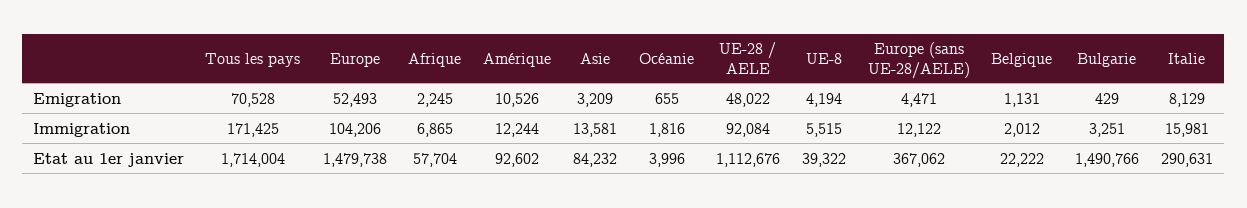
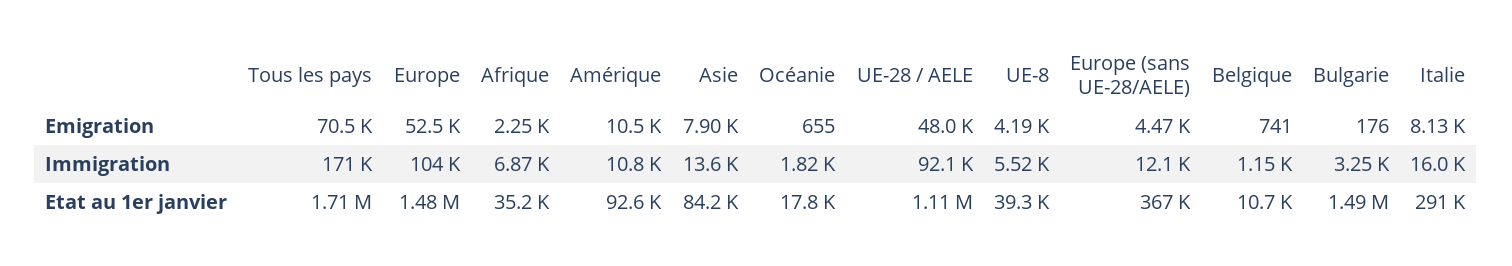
Asie, Emigration: 3209 -> 7900
Belgique, Emigration: 1131 -> 741
Bulgarie, Emigration: 429 -> 176
Amérique, Immigration: 12244 -> 10800
Belgique, Immigration: 2012 -> 1150
Afrique, Etat au 1er janvier: 57704 -> 35200
Océanie, Etat au 1er janvier: 3996 -> 17800
Belgique, Etat au 1er janvier: 22222 -> 10700

